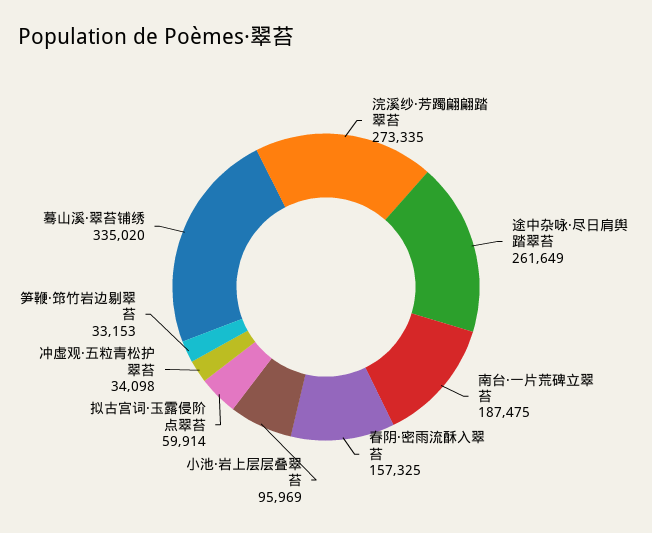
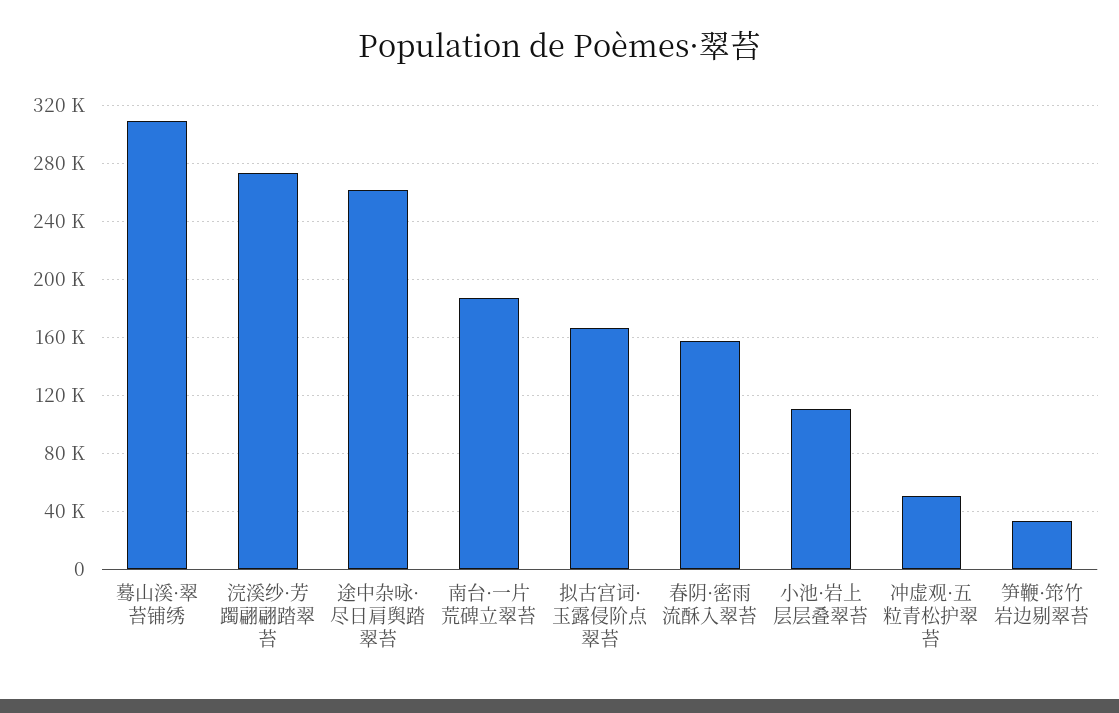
小池·岩上层层叠翠苔: 95969 -> 110000
拟古宫词·玉露侵阶点翠苔: 59914 -> 165000
冲虚观·五粒青松护翠苔: 34098 -> 50000
蓦山溪·翠苔铺绣: 335020 -> 310000

